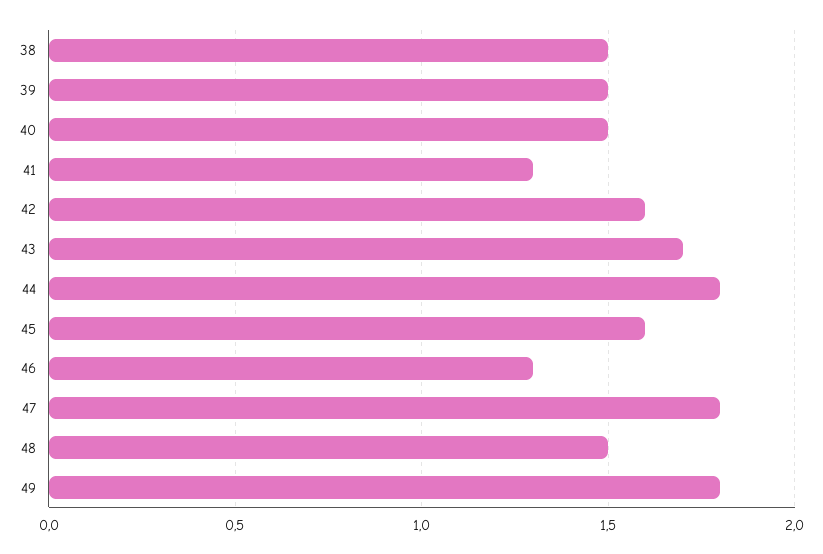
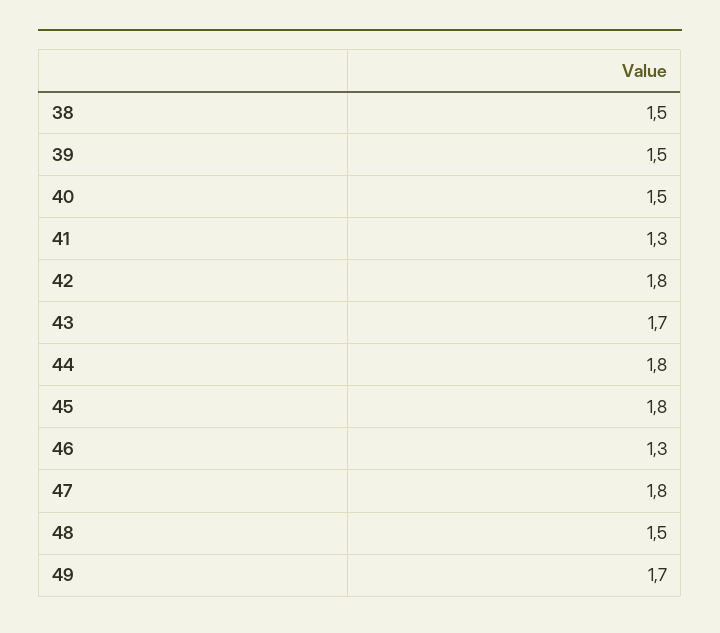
42: 1.6 -> 1.8
45: 1.6 -> 1.8
49: 1.8 -> 1.7

